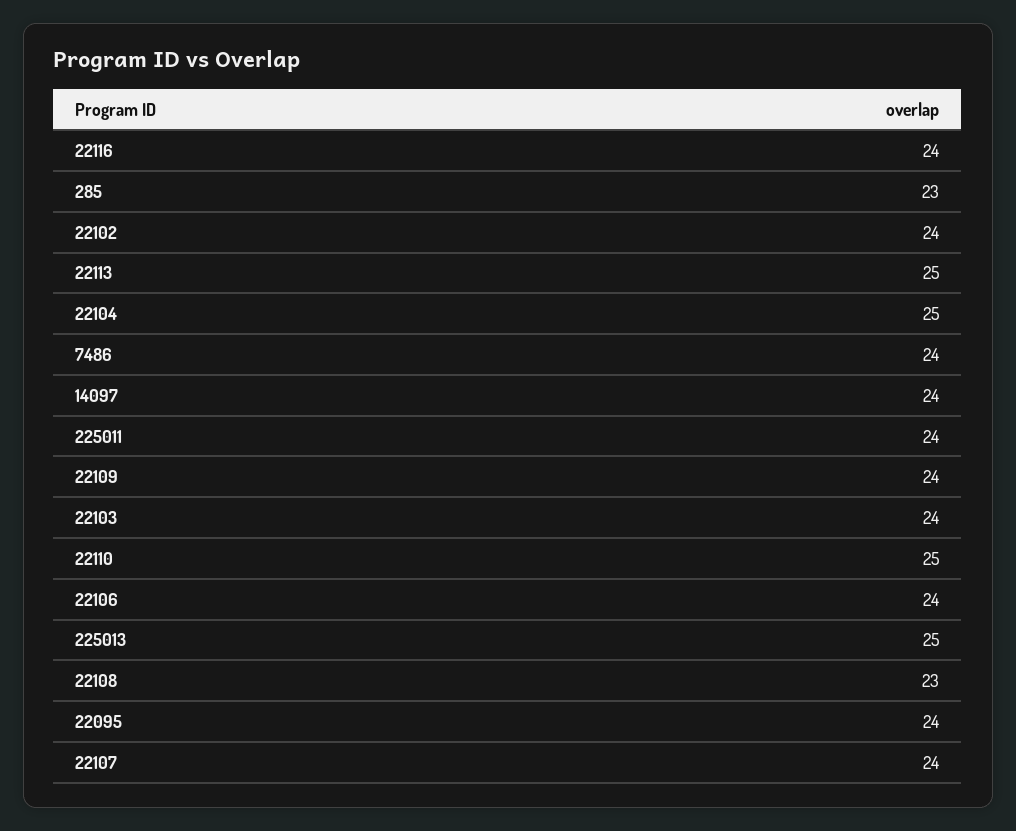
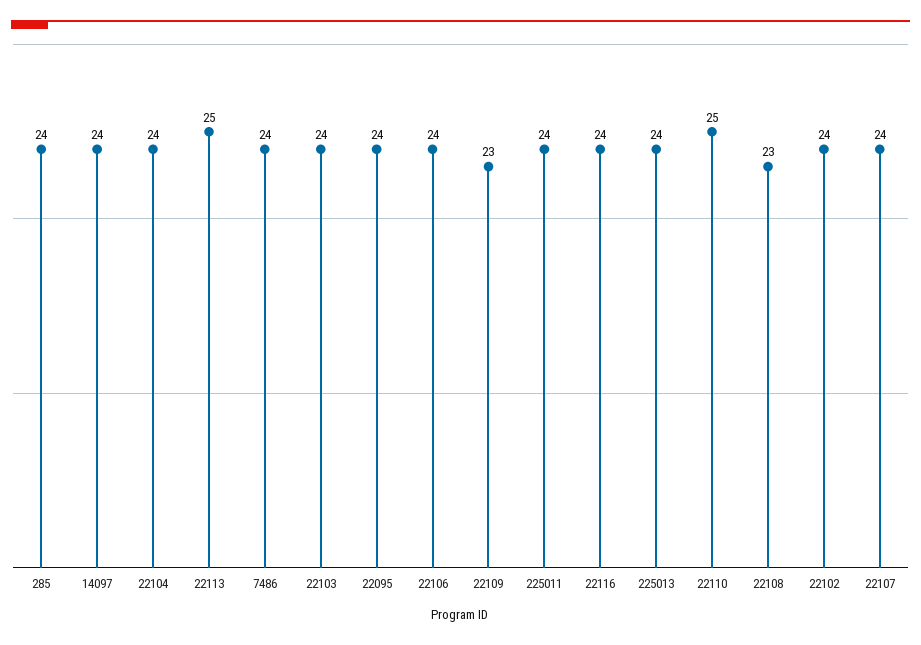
285: 23 -> 24
22104: 25 -> 24
22109: 24 -> 23
225013: 25 -> 24

